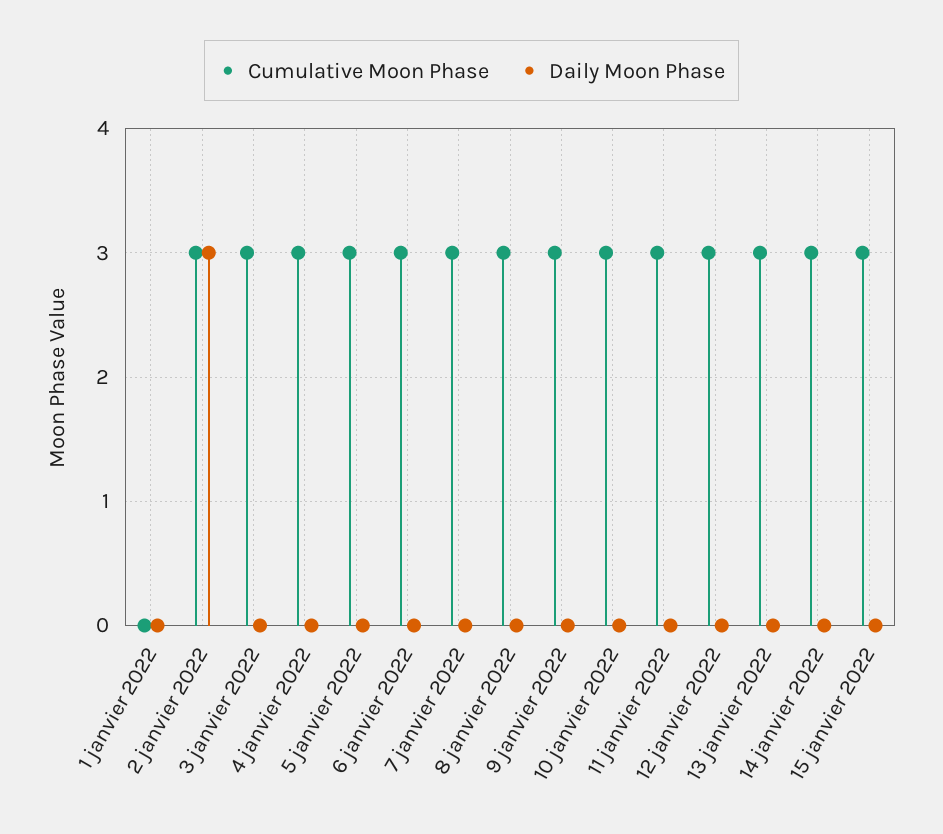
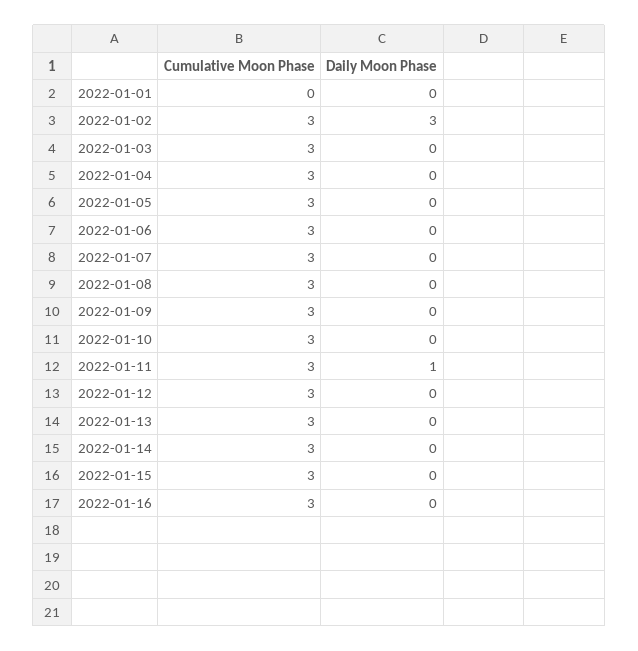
Daily Moon Phase, 11 janvier 2022: 0 -> 1
Cumulative Moon Phase, 2022-01-16: none -> 3
Daily Moon Phase, 2022-01-16: none -> 0

